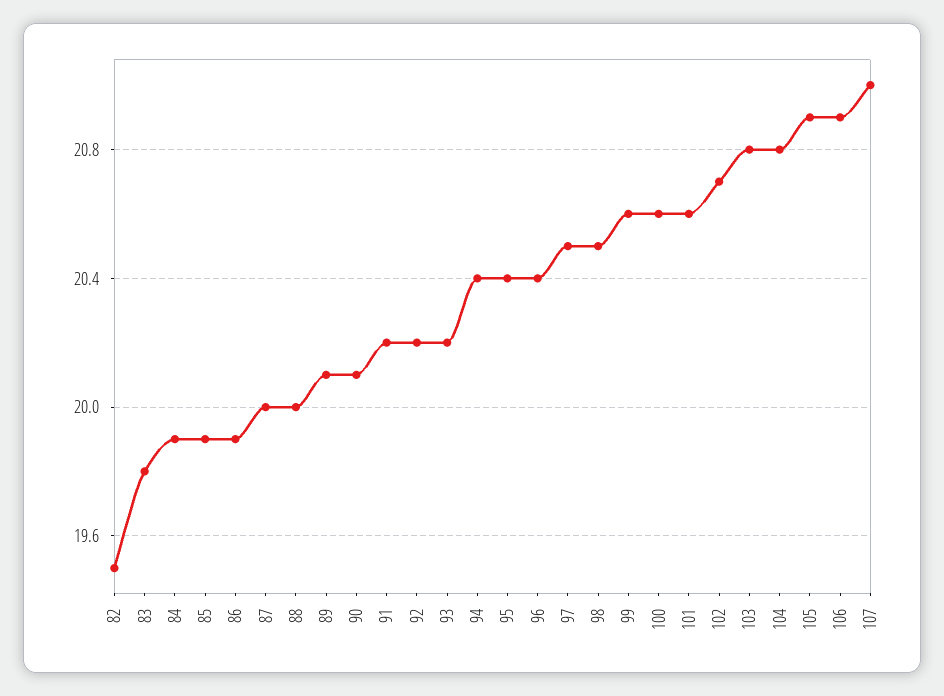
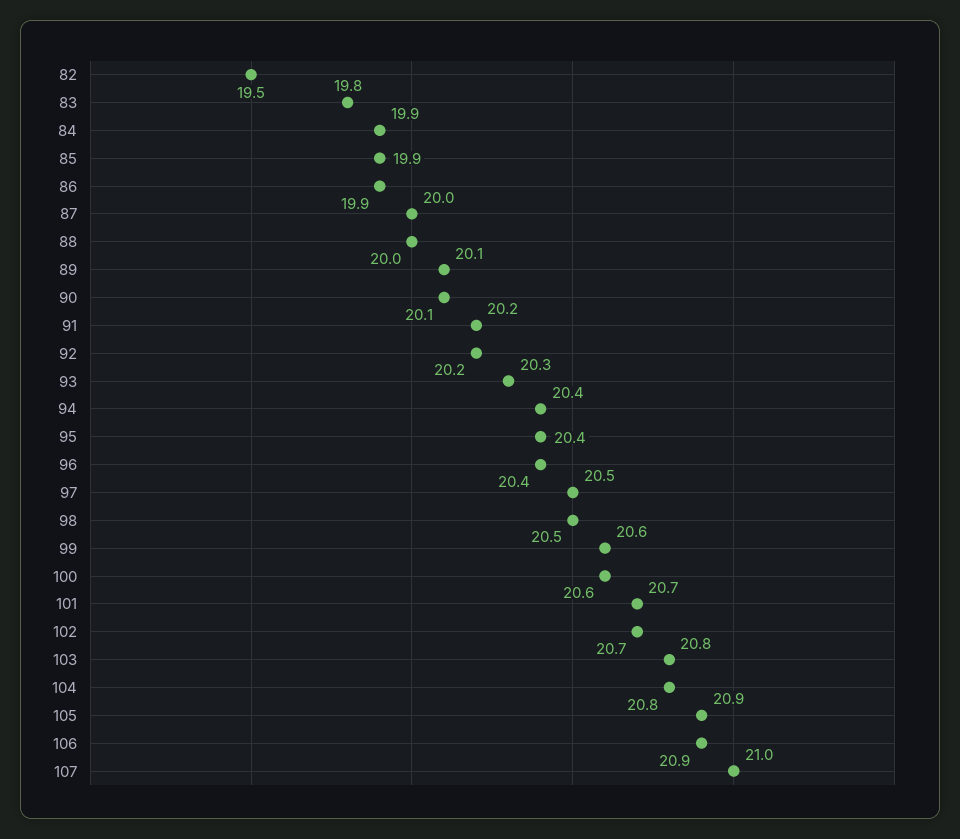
93: 20.2 -> 20.3
101: 20.6 -> 20.7

